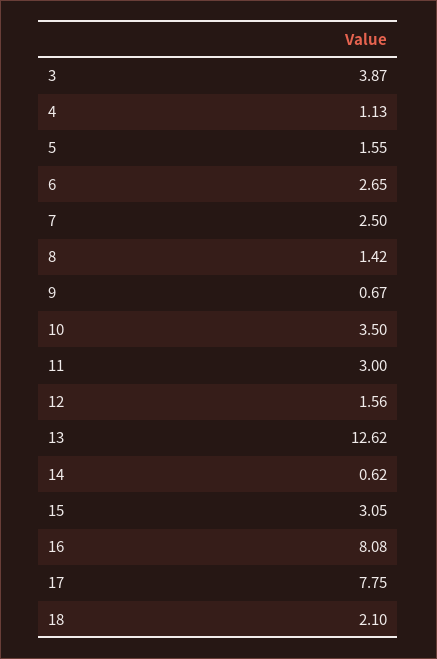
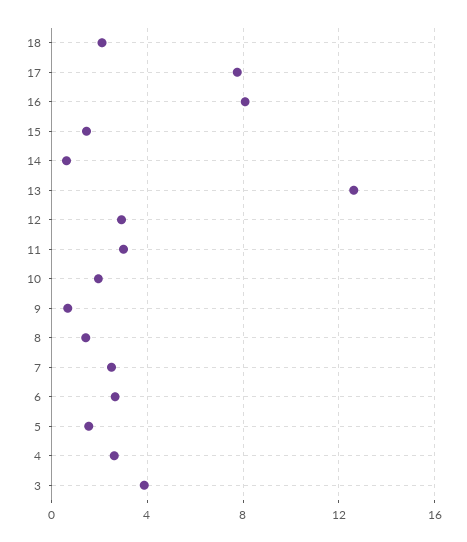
4: 1.13 -> 2.5
10: 3.5 -> 2
12: 1.56 -> 3
15: 3.05 -> 1.5

